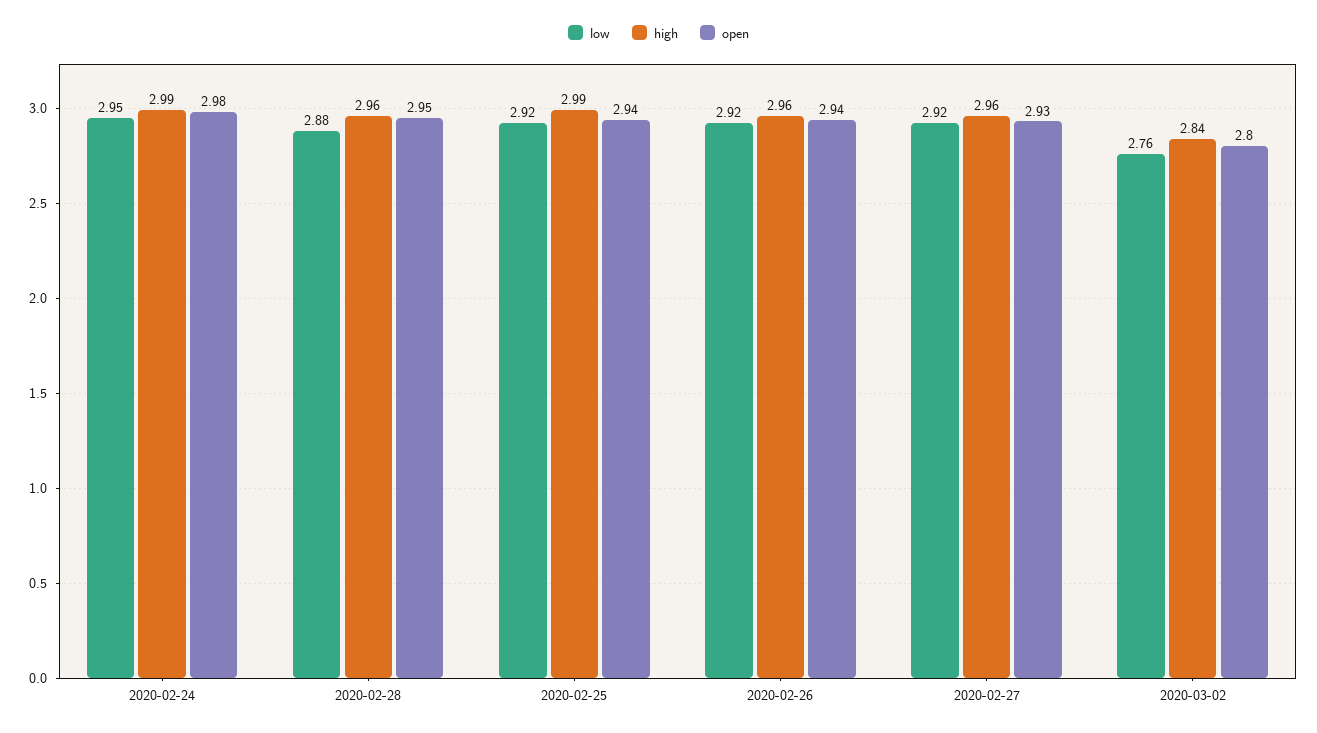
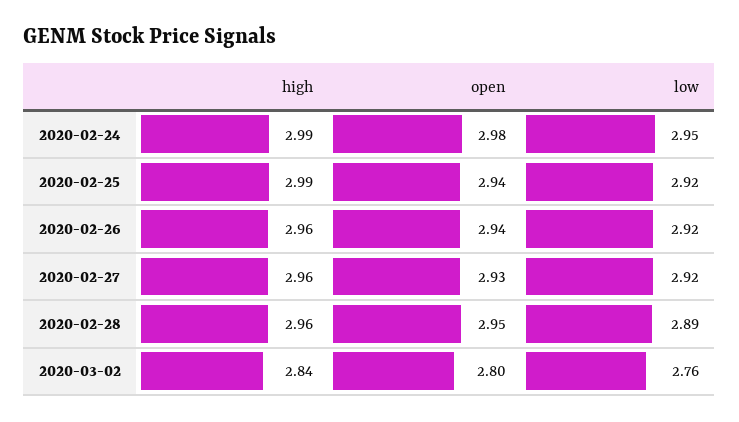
low, 2020-02-28: 2.88 -> 2.89

